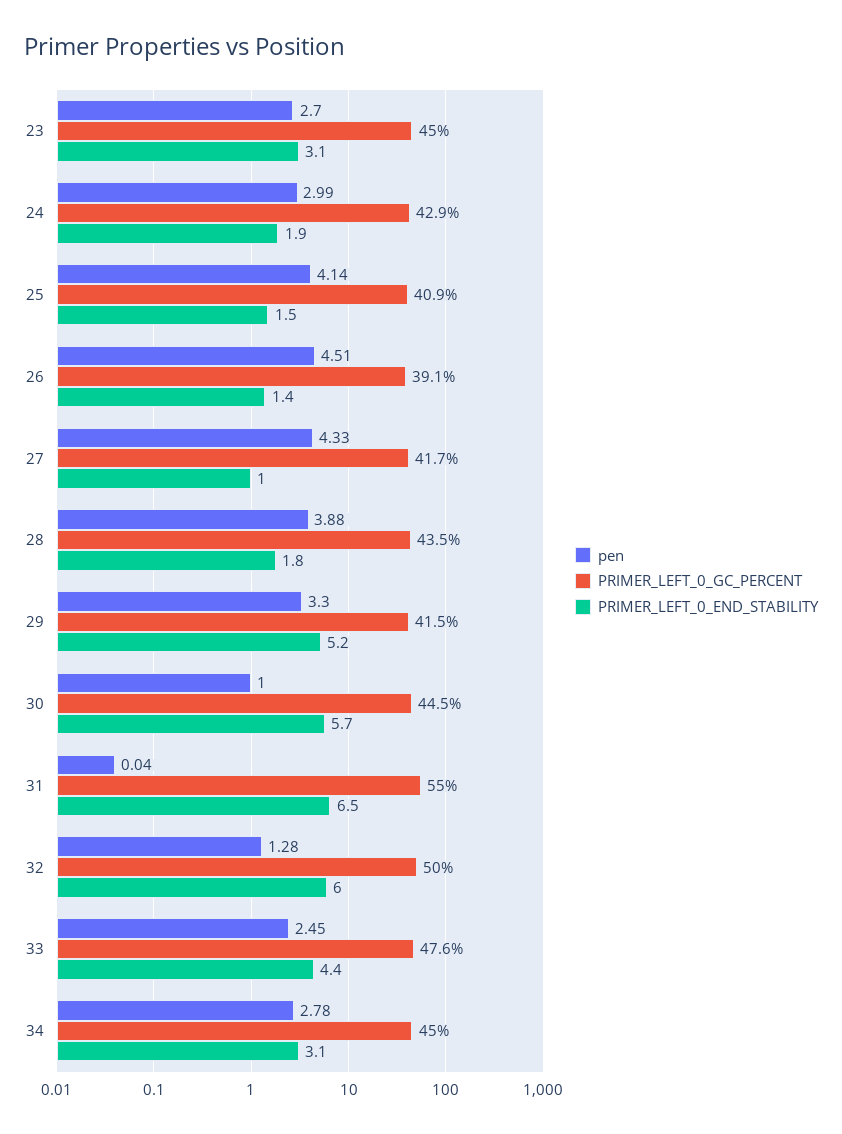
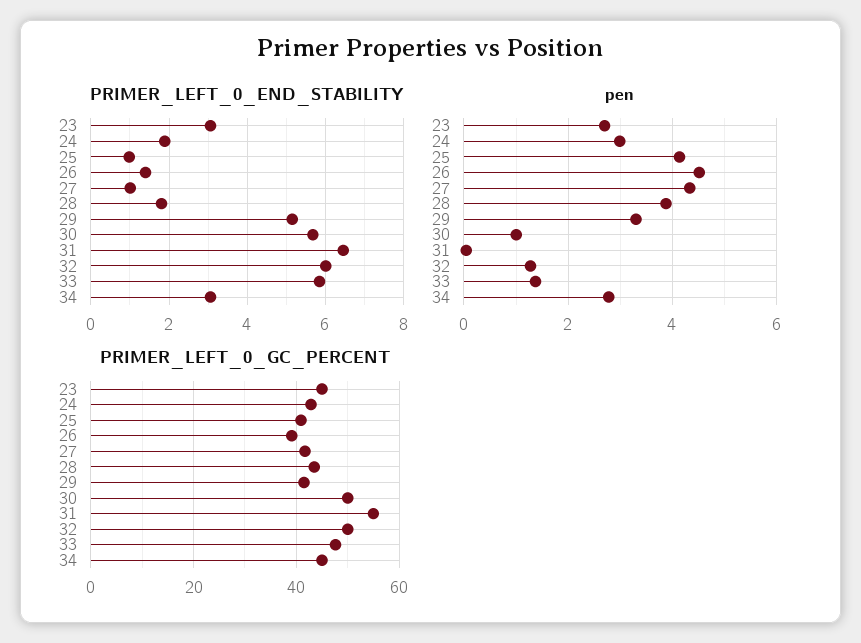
PRIMER_LEFT_0_END_STABILITY, 25: 1.5 -> 1
PRIMER_LEFT_0_GC_PERCENT, 30: 44.5 -> 50
pen, 33: 2.45 -> 1.4
PRIMER_LEFT_0_END_STABILITY, 33: 4.4 -> 5.8

